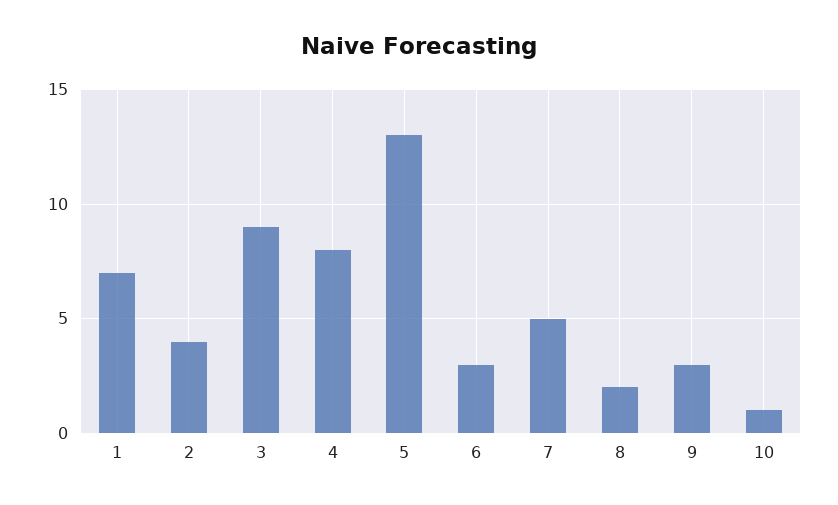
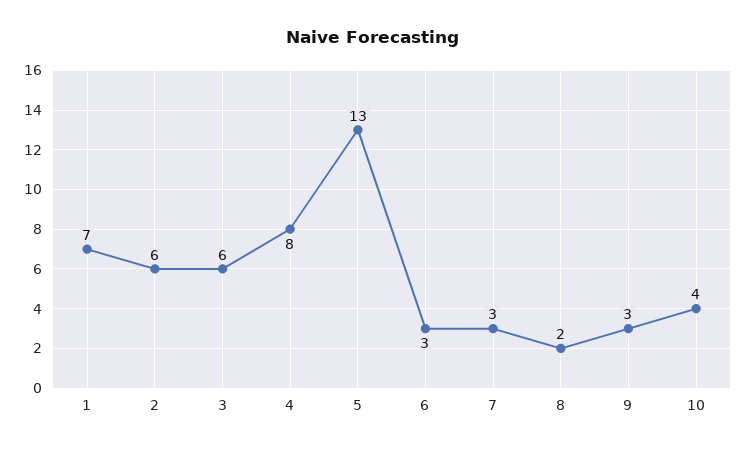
2: 4 -> 6
3: 9 -> 6
7: 5 -> 3
10: 1 -> 4

